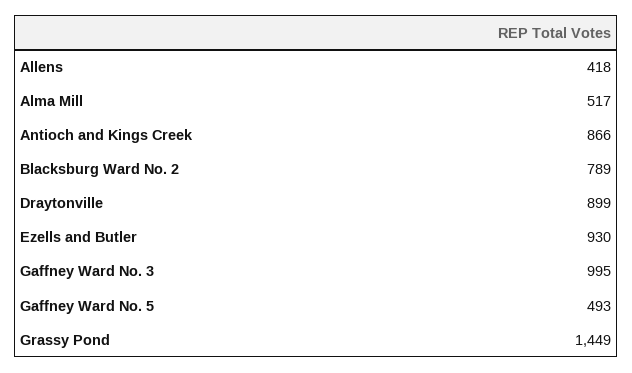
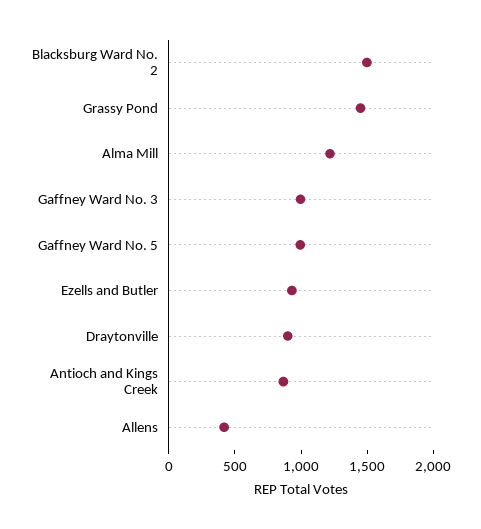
Alma Mill: 517 -> 1200
Blacksburg Ward No. 2: 789 -> 1500
Gaffney Ward No. 5: 493 -> 1000

